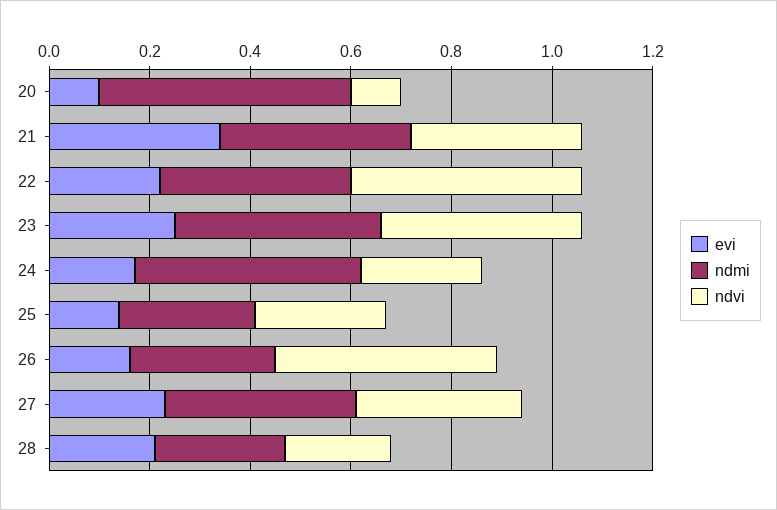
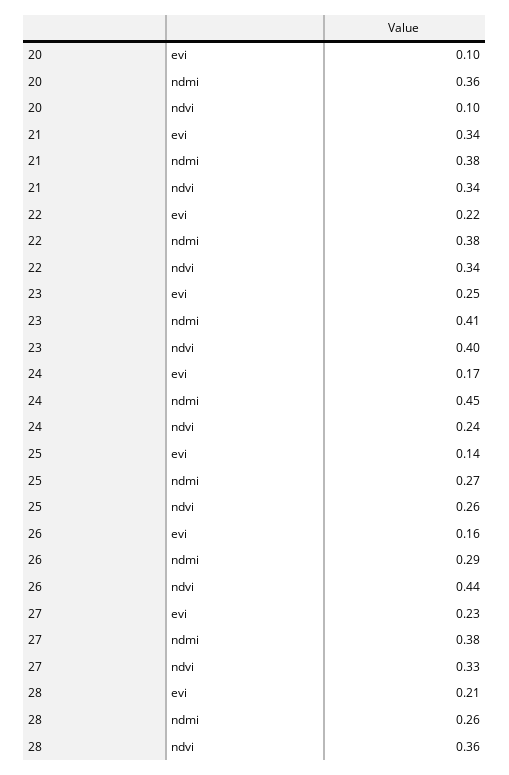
ndmi, 20: 0.5 -> 0.36
ndvi, 22: 0.45 -> 0.34
ndvi, 28: 0.2 -> 0.36

